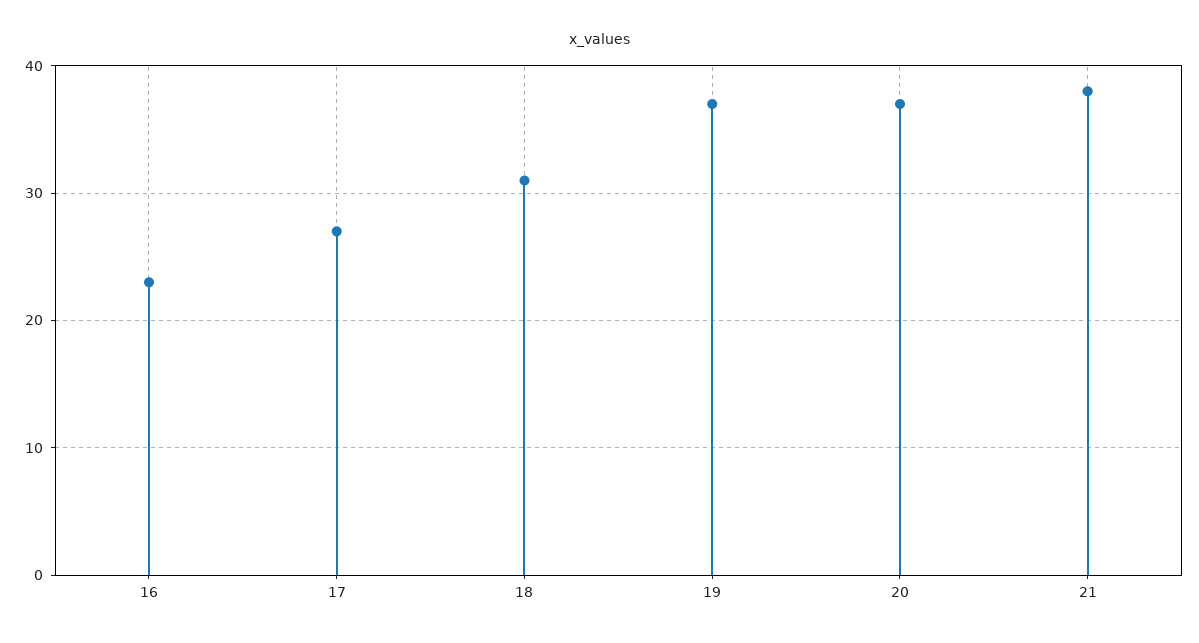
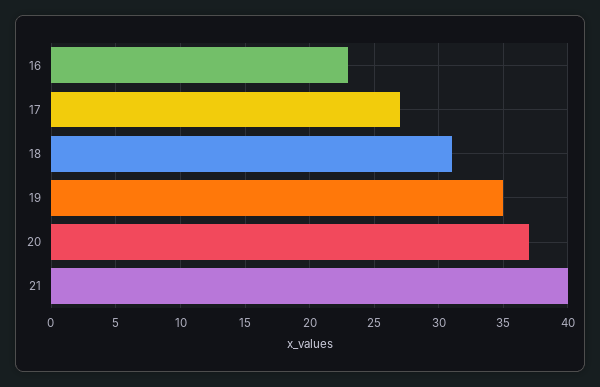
19: 37 -> 35
21: 38 -> 40

